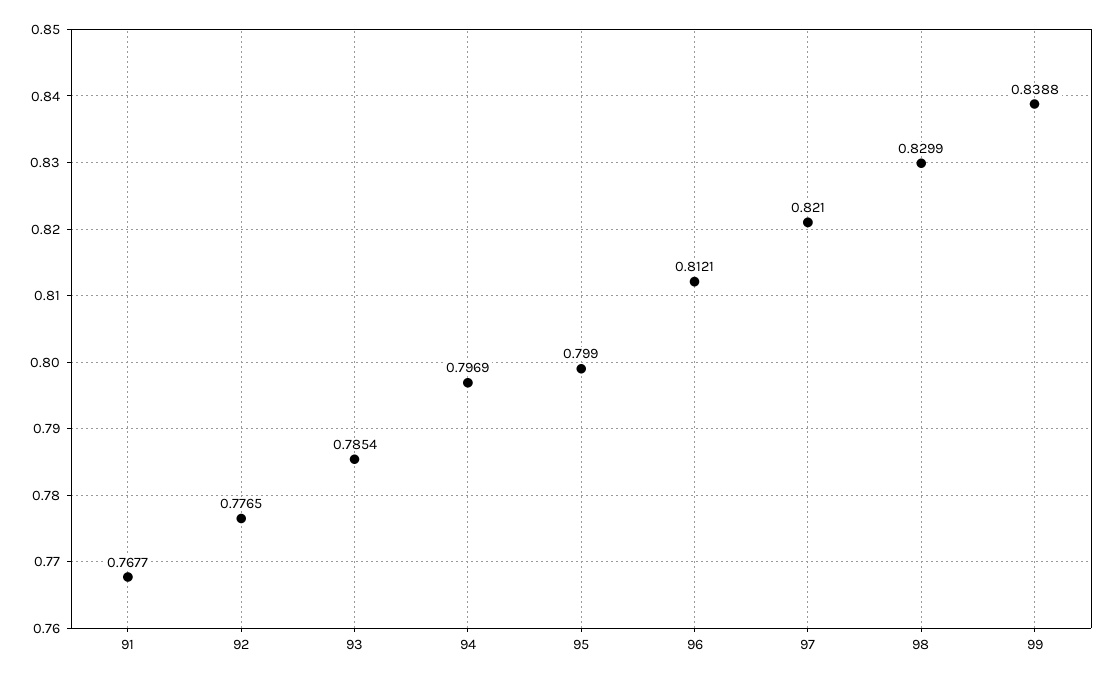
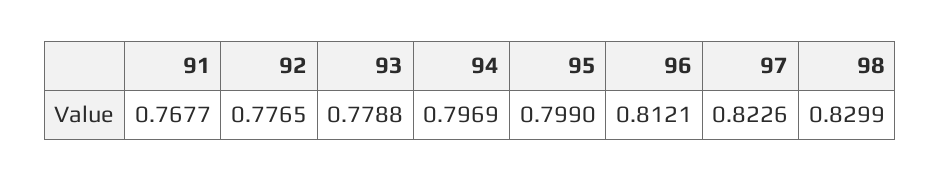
93: 0.7854 -> 0.7788
97: 0.821 -> 0.8226
99: 0.8388 -> none

